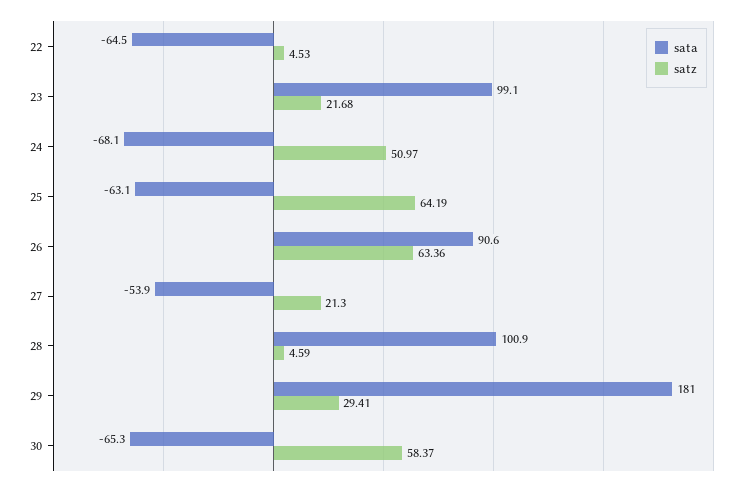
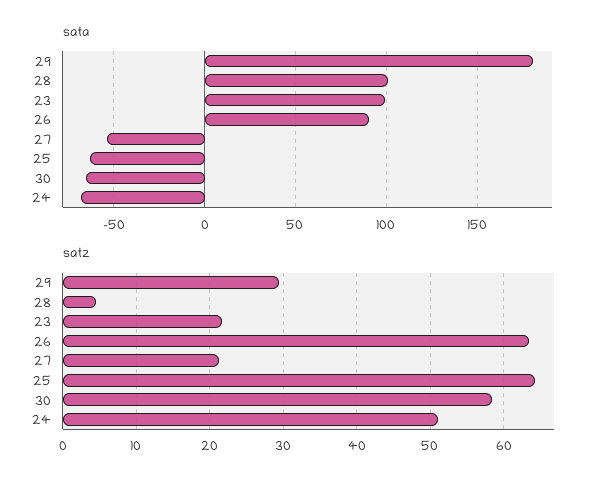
sata, 22: -64.5 -> none
satz, 22: 4.53 -> none

